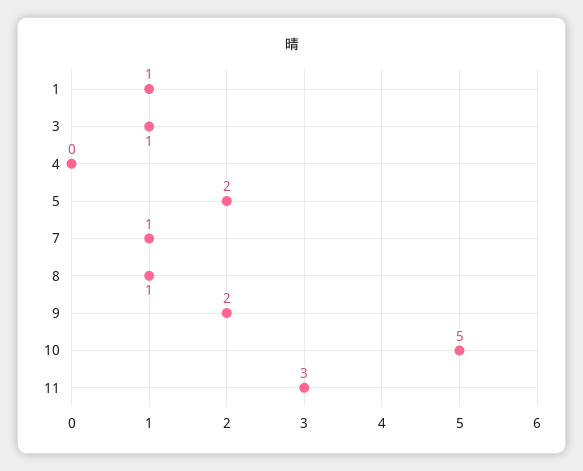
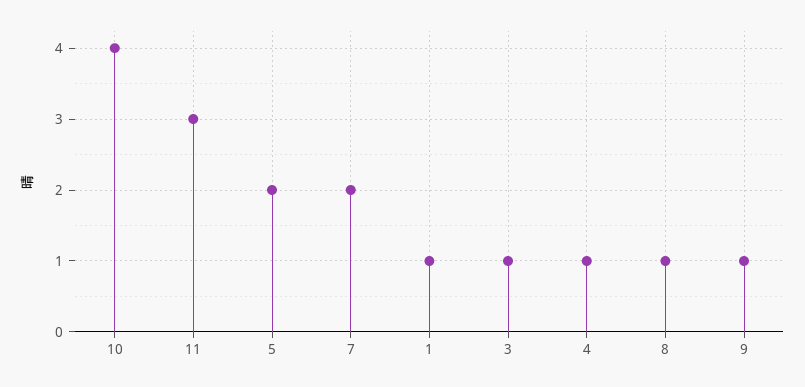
4: 0 -> 1
7: 1 -> 2
9: 2 -> 1
10: 5 -> 4

